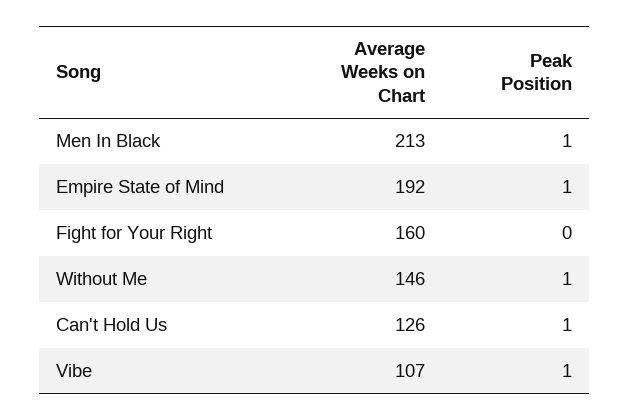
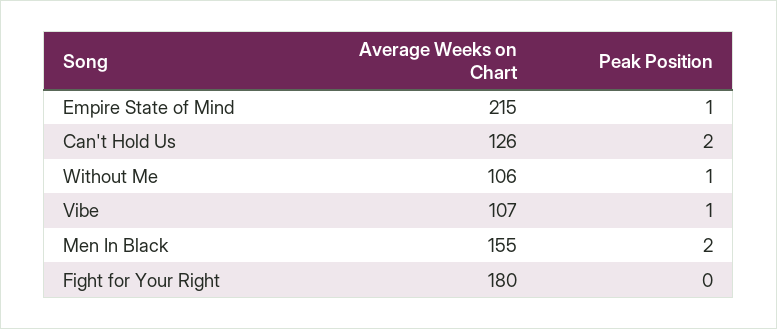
Average Weeks on Chart, Men In Black: 213 -> 155
Peak Position, Men In Black: 1 -> 2
Average Weeks on Chart, Empire State of Mind: 192 -> 215
Average Weeks on Chart, Fight for Your Right: 160 -> 180
Average Weeks on Chart, Without Me: 146 -> 106
Peak Position, Can't Hold Us: 1 -> 2

